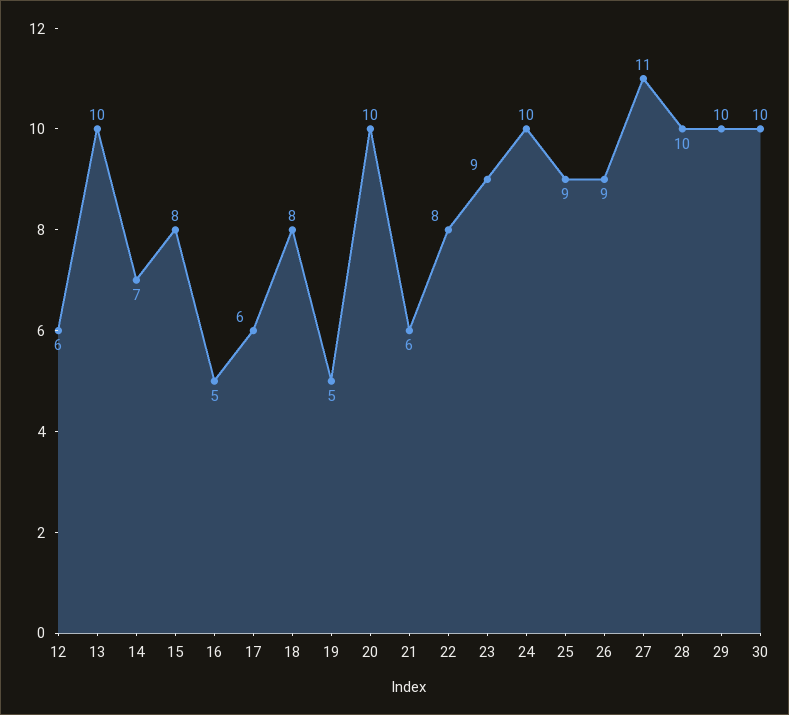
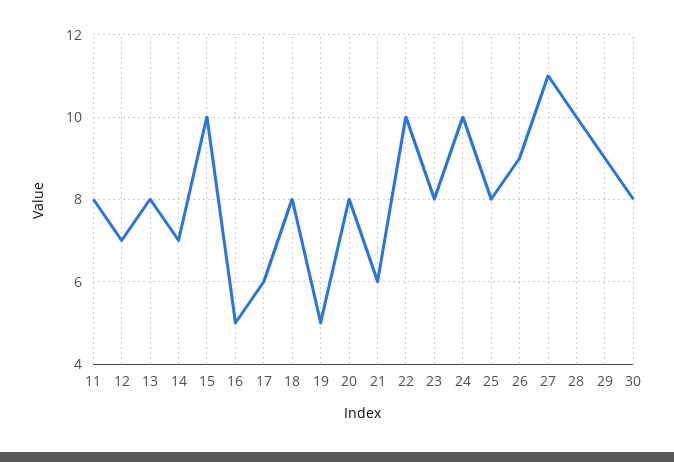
12: 6 -> 7
13: 10 -> 8
15: 8 -> 10
20: 10 -> 8
22: 8 -> 10
23: 9 -> 8
25: 9 -> 8
29: 10 -> 9
30: 10 -> 8
11: none -> 8

